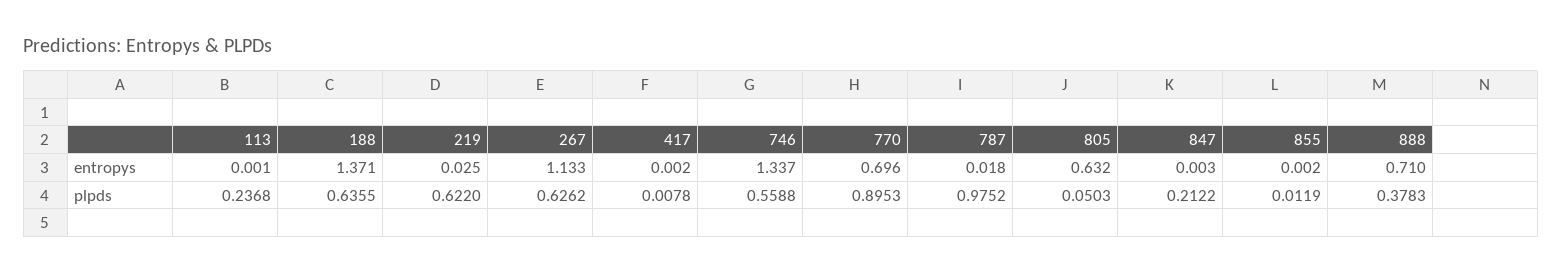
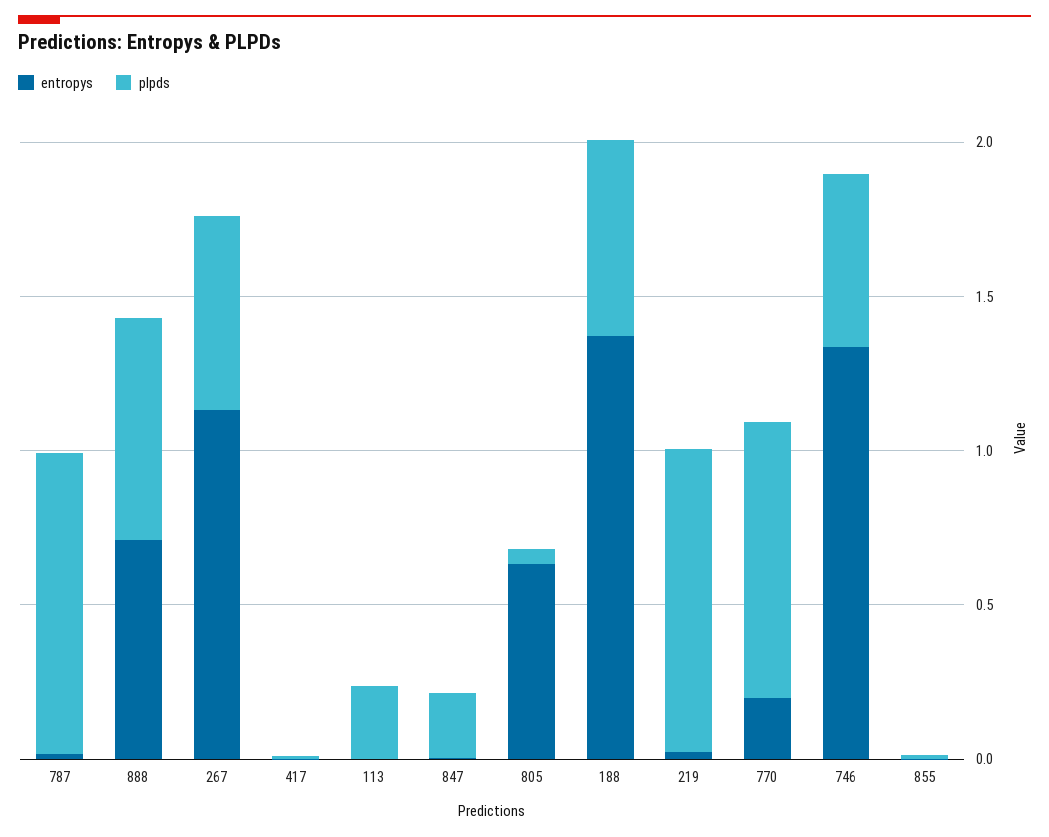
entropys, 770: 0.696 -> 0.2
plpds, 219: 0.622 -> 1
plpds, 888: 0.3783 -> 0.7

